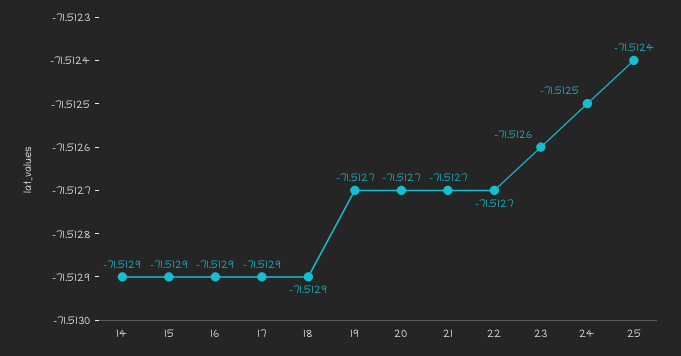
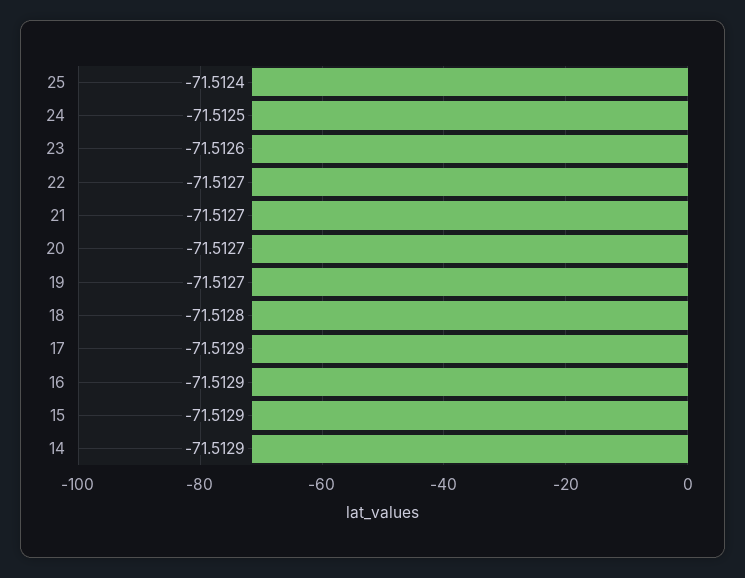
18: -71.5129 -> -71.5128

